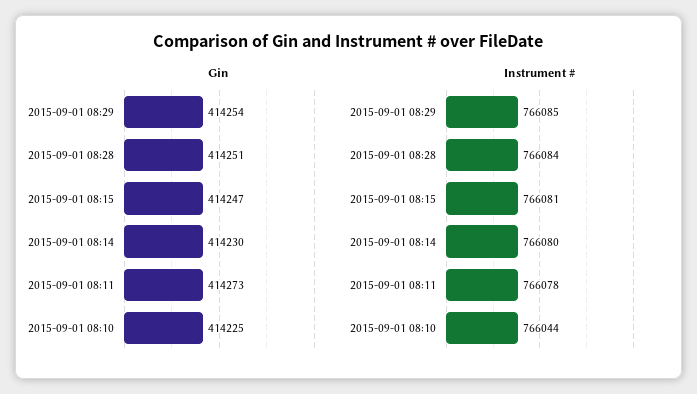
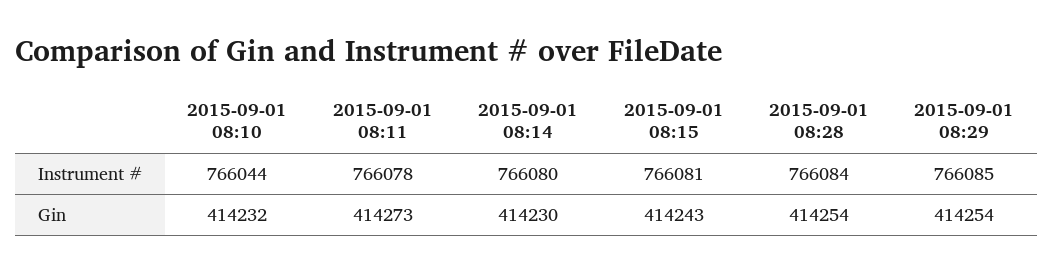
Gin, 2015-09-01 08:28: 414251 -> 414254
Gin, 2015-09-01 08:15: 414247 -> 414243
Gin, 2015-09-01 08:10: 414225 -> 414232

